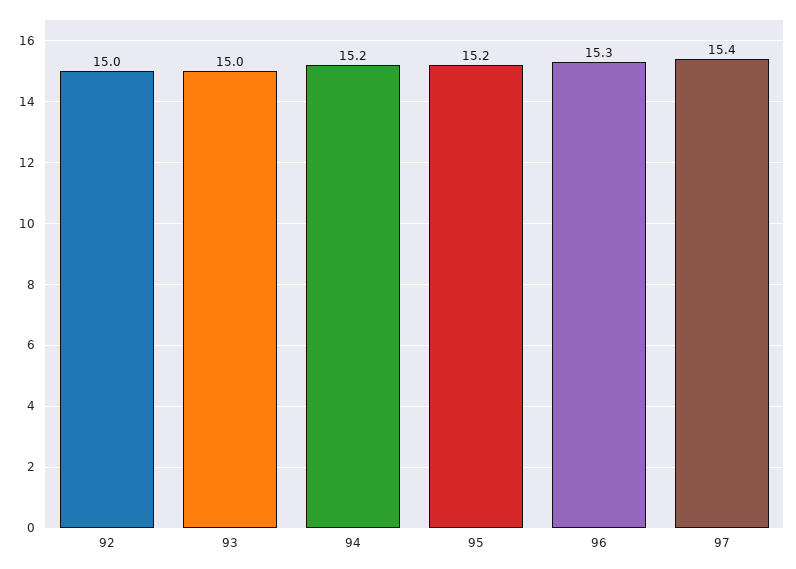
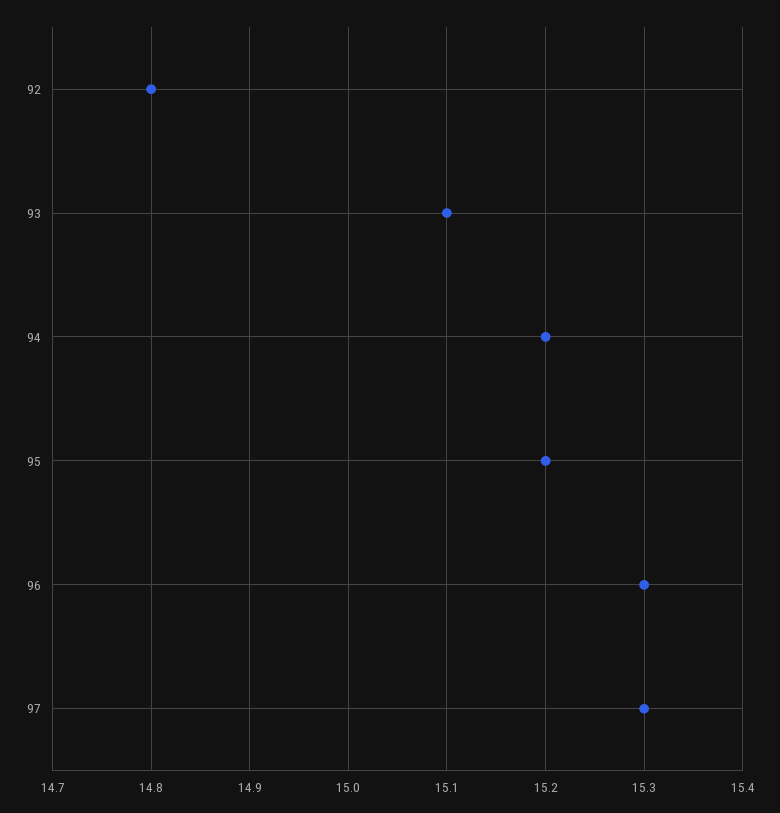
92: 15 -> 14.8
93: 15 -> 15.1
97: 15.4 -> 15.3

